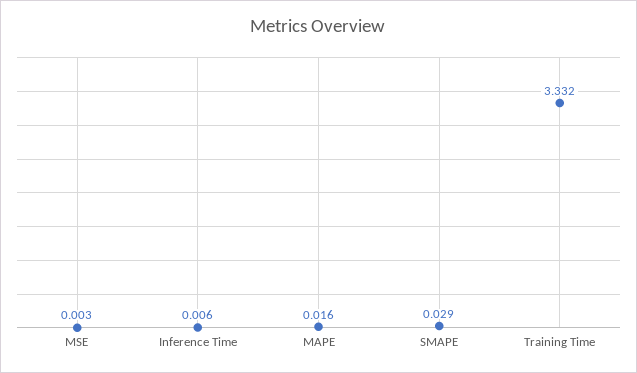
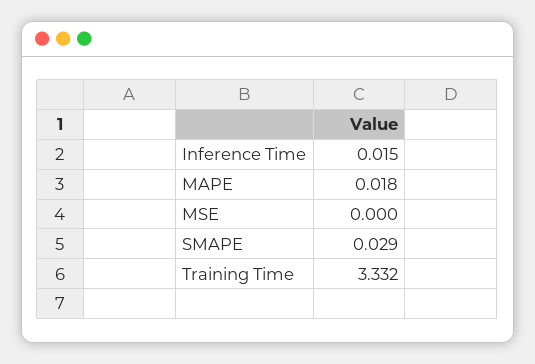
MSE: 0.003 -> 0
Inference Time: 0.006 -> 0.015
MAPE: 0.016 -> 0.018

